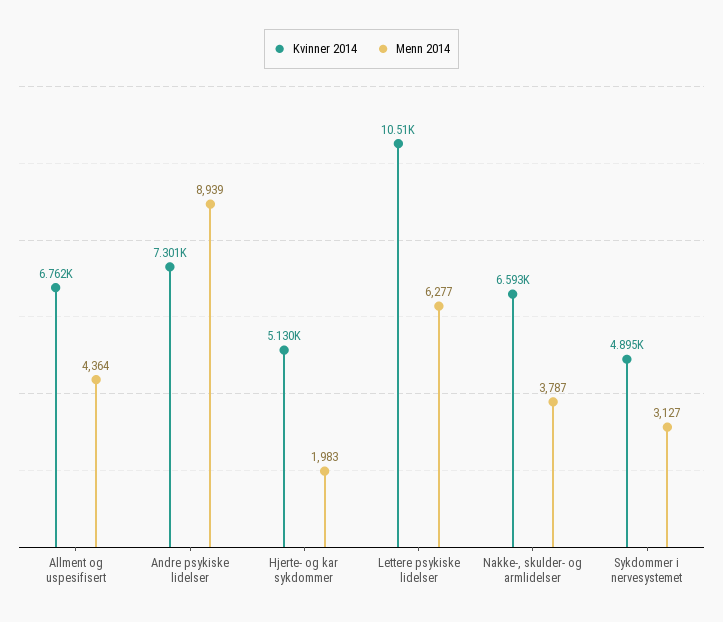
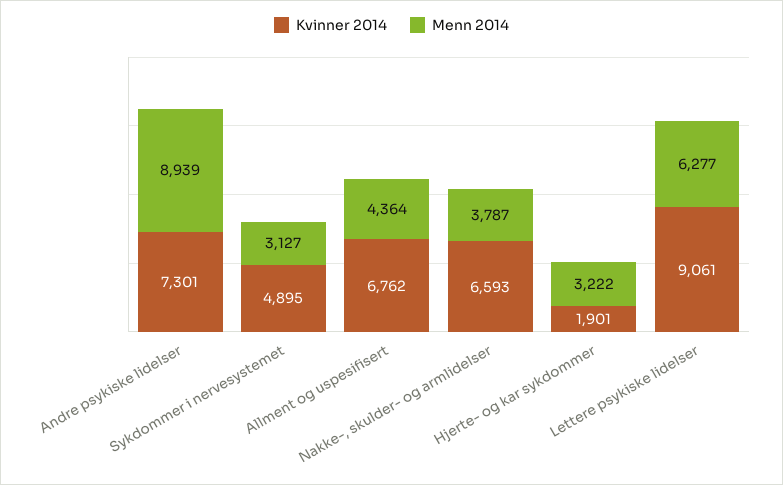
Kvinner 2014, Hjerte- og kar sykdommer: 5130 -> 1901
Menn 2014, Hjerte- og kar sykdommer: 1983 -> 3222
Kvinner 2014, Lettere psykiske lidelser: 10510 -> 9061

